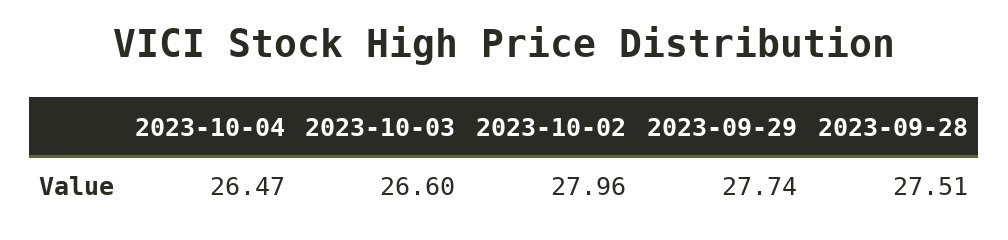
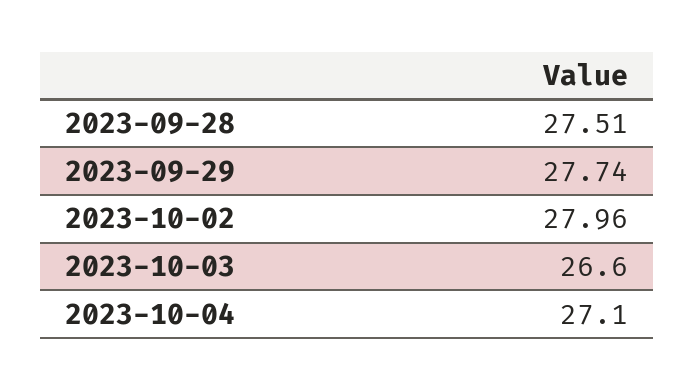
2023-10-04: 26.47 -> 27.1

